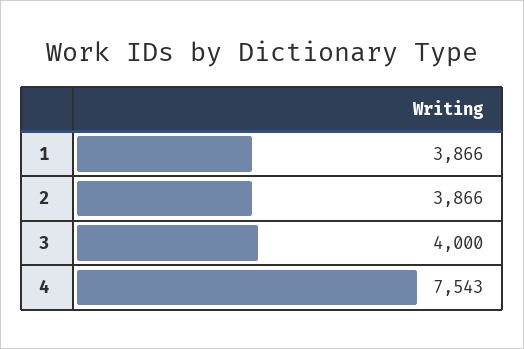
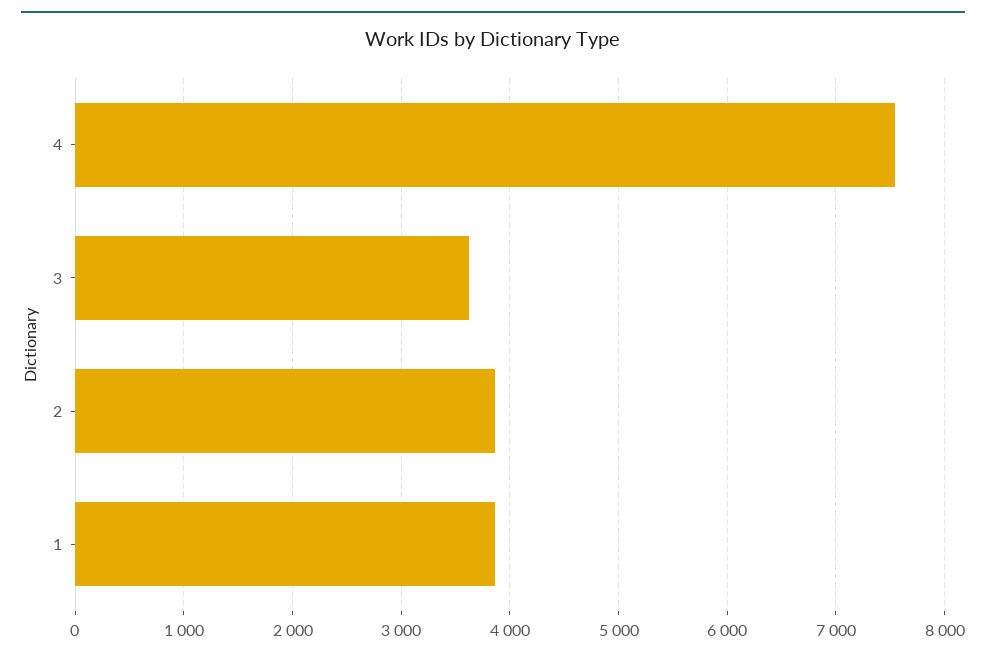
3: 4000 -> 3600

